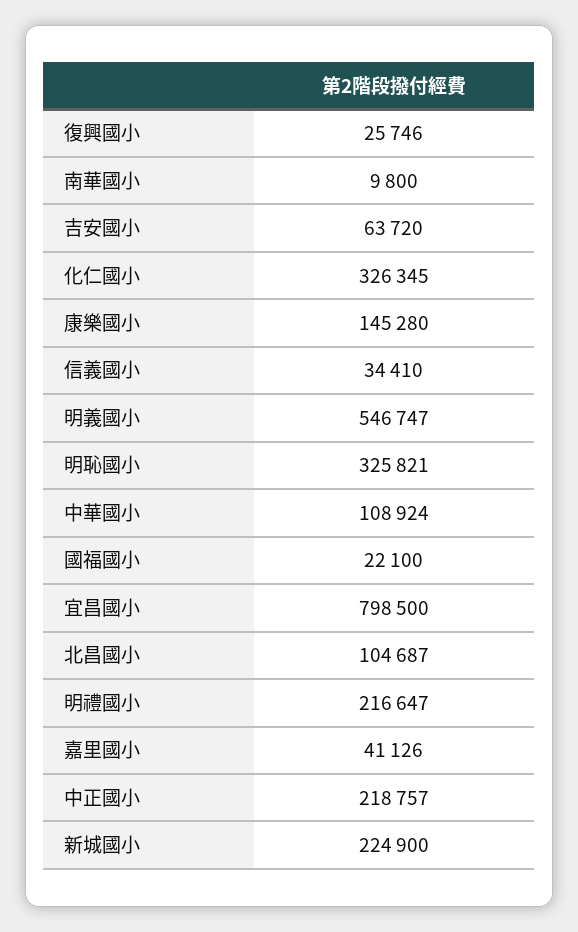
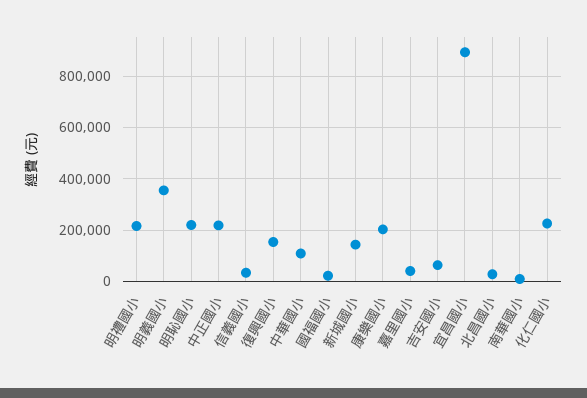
復興國小: 25746 -> 150000
化仁國小: 326345 -> 225000
康樂國小: 145280 -> 200000
明義國小: 546747 -> 350000
明恥國小: 325821 -> 225000
宜昌國小: 798500 -> 900000
北昌國小: 104687 -> 25000
新城國小: 224900 -> 150000

